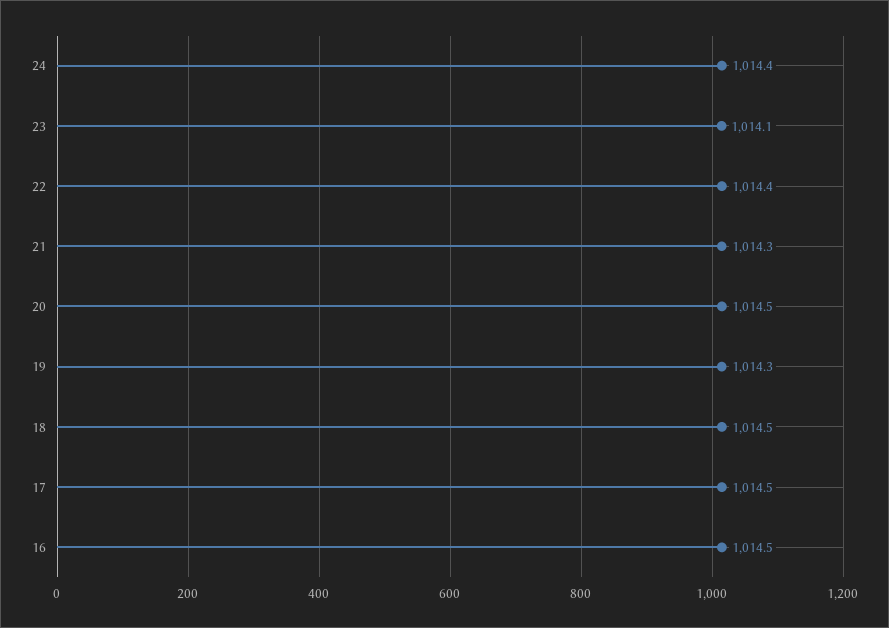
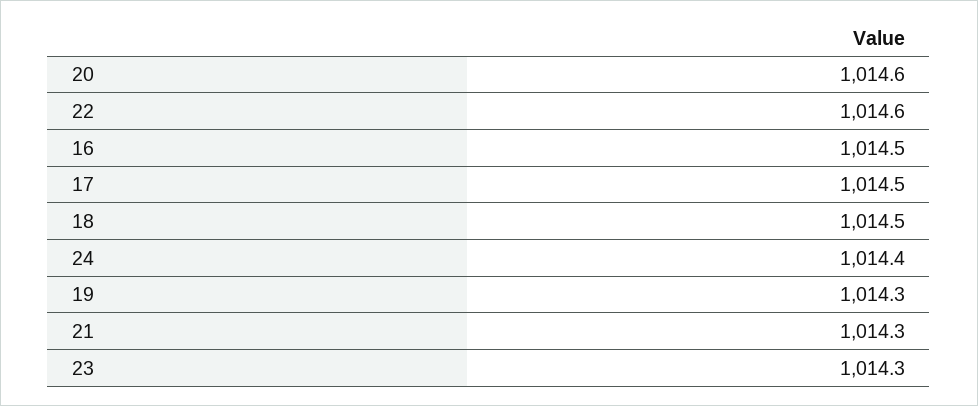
23: 1014.1 -> 1014.3
22: 1014.4 -> 1014.6
20: 1014.5 -> 1014.6

